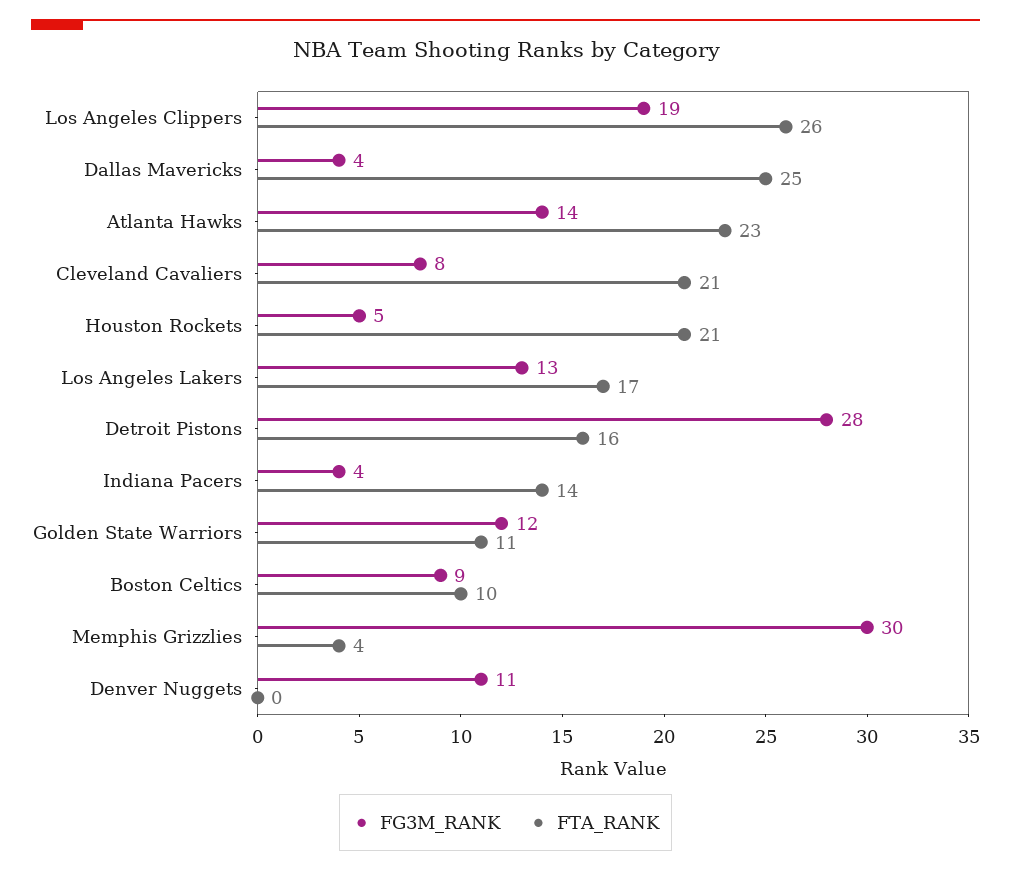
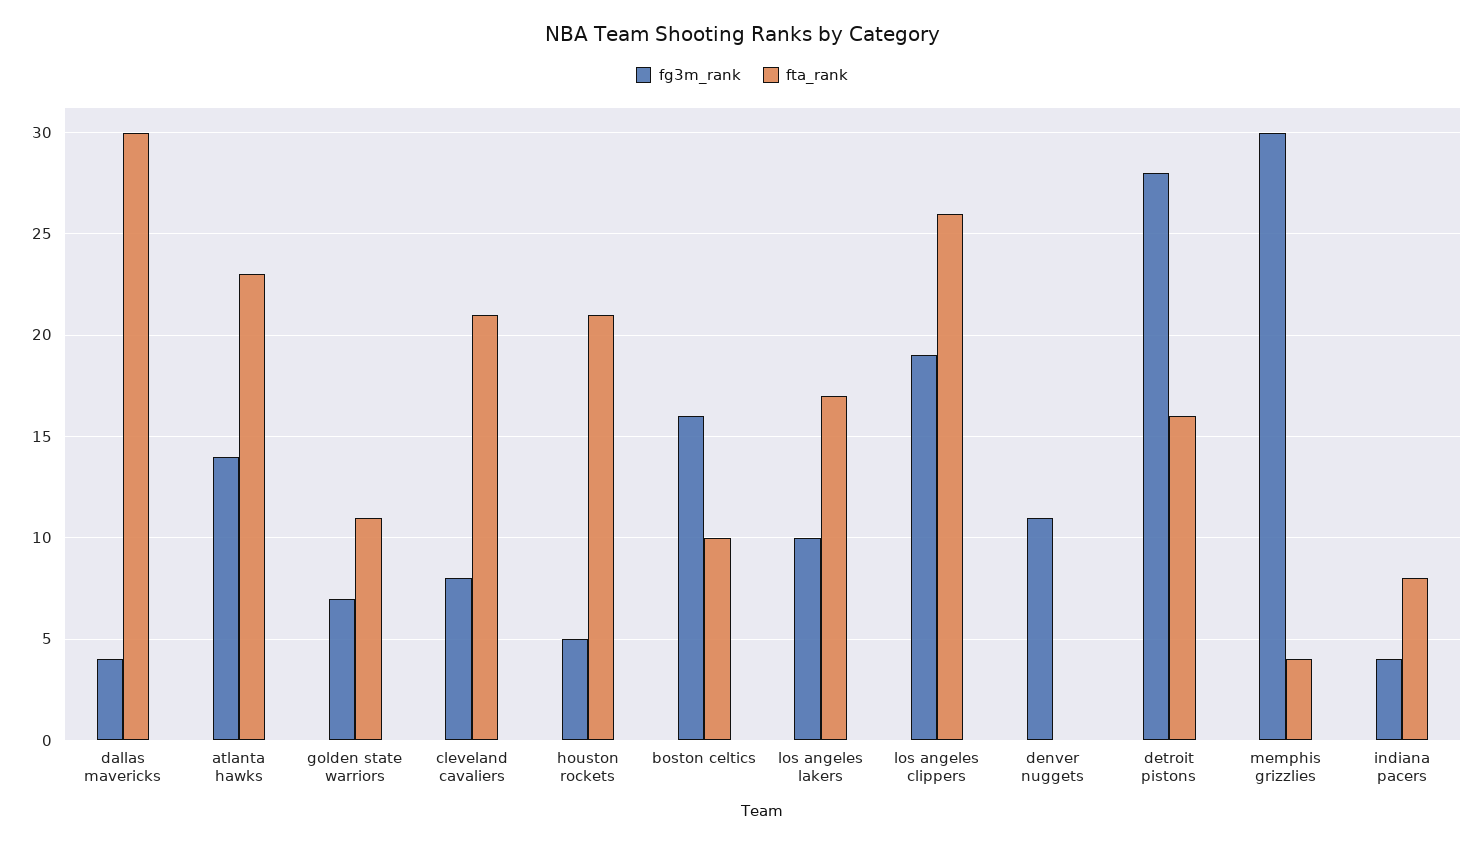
FTA_RANK, Dallas Mavericks: 25 -> 30
FG3M_RANK, Los Angeles Lakers: 13 -> 10
FTA_RANK, Indiana Pacers: 14 -> 8
FG3M_RANK, Golden State Warriors: 12 -> 7
FG3M_RANK, Boston Celtics: 9 -> 16

